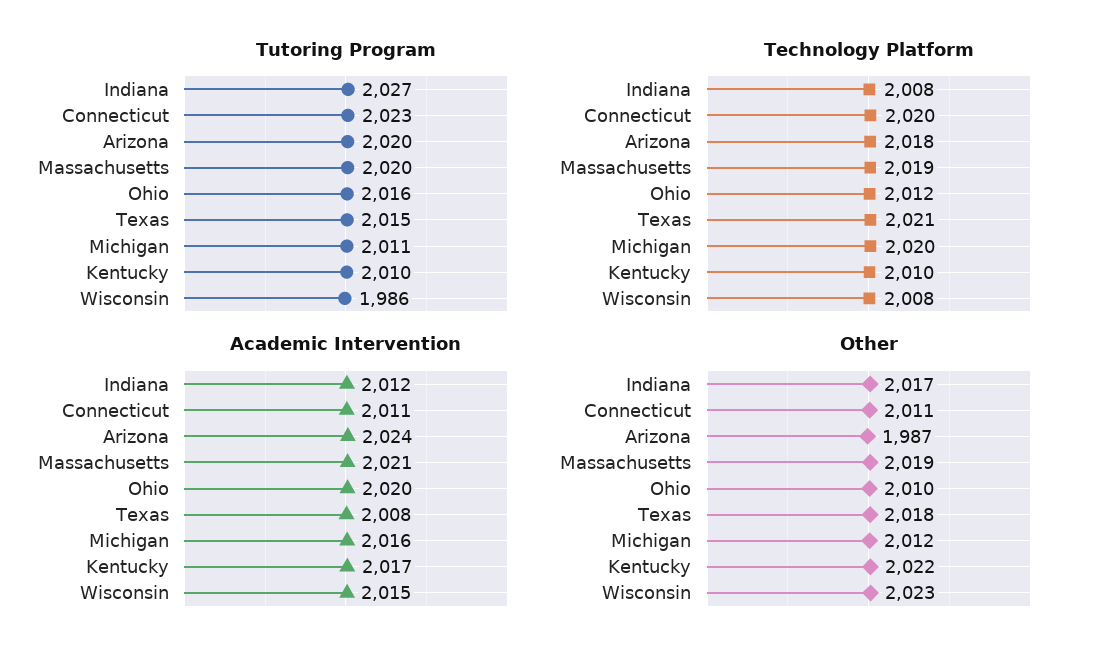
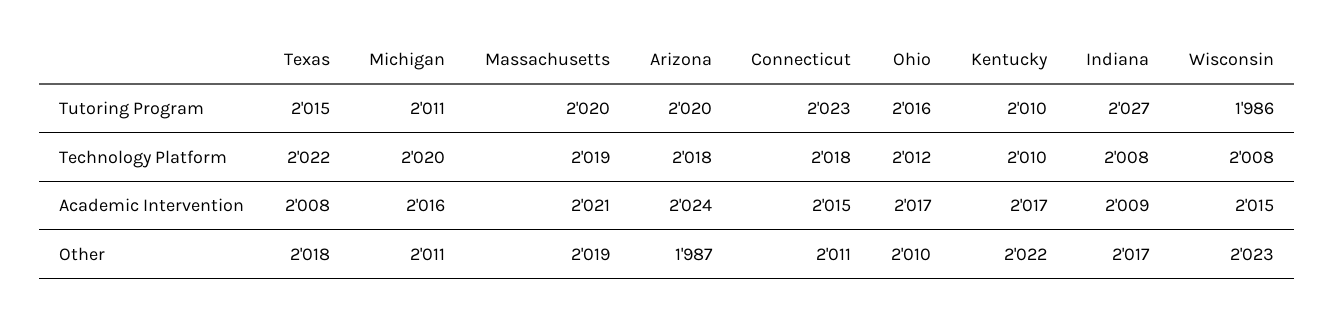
Technology Platform, Connecticut: 2020 -> 2018
Technology Platform, Texas: 2021 -> 2022
Academic Intervention, Indiana: 2012 -> 2009
Academic Intervention, Connecticut: 2011 -> 2015
Academic Intervention, Ohio: 2020 -> 2017
Other, Michigan: 2012 -> 2011

